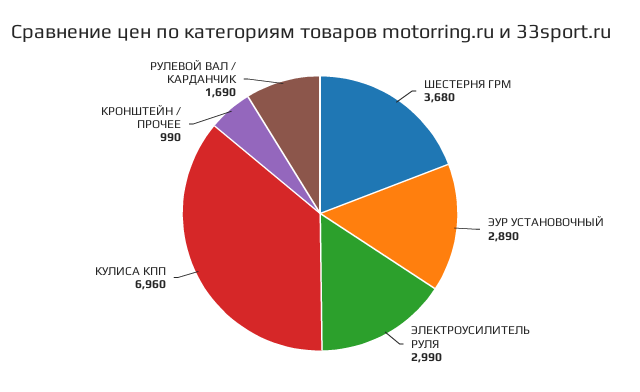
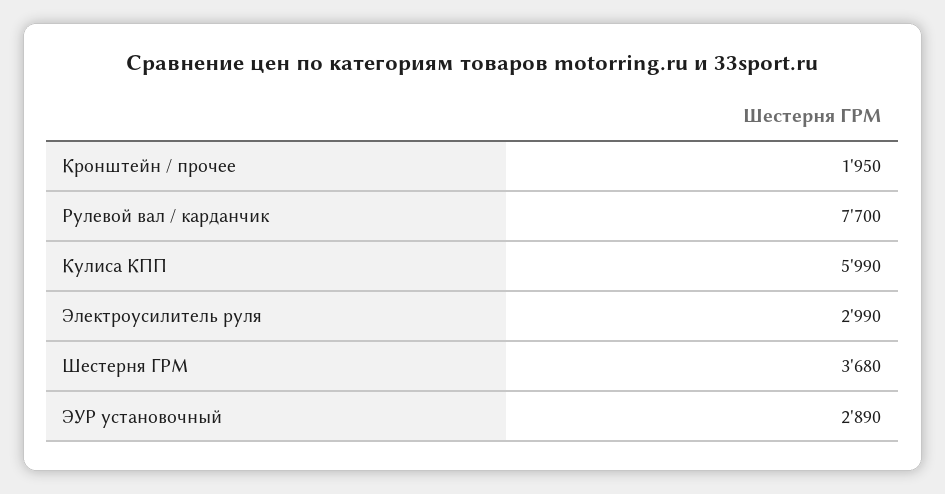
КУЛИСА КПП: 6960 -> 5990
КРОНШТЕЙН / ПРОЧЕЕ: 990 -> 1950
РУЛЕВОЙ ВАЛ / КАРДАНЧИК: 1690 -> 7700

